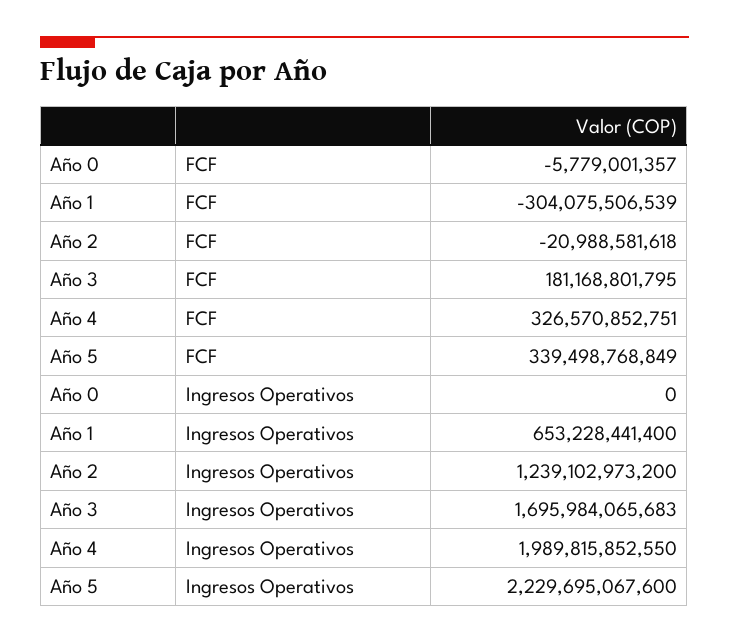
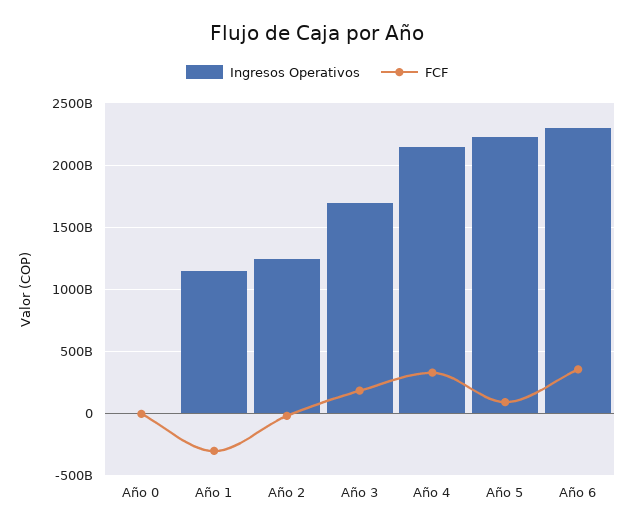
FCF, Año 5: 339498768849 -> 100000000000
Ingresos Operativos, Año 1: 653228441400 -> 1150000000000
Ingresos Operativos, Año 4: 1989815852550 -> 2150000000000
Ingresos Operativos, Año 6: none -> 2300000000000
FCF, Año 6: none -> 350000000000

